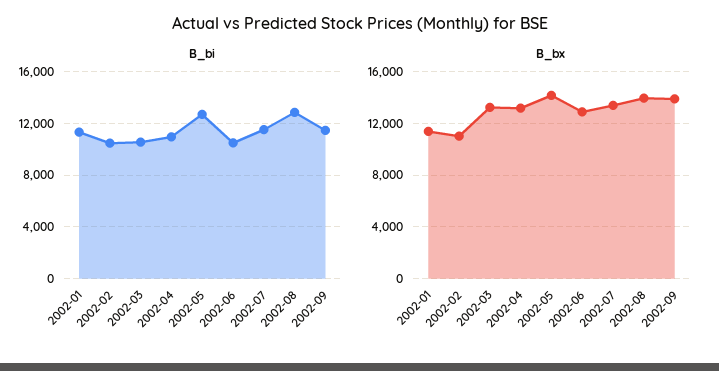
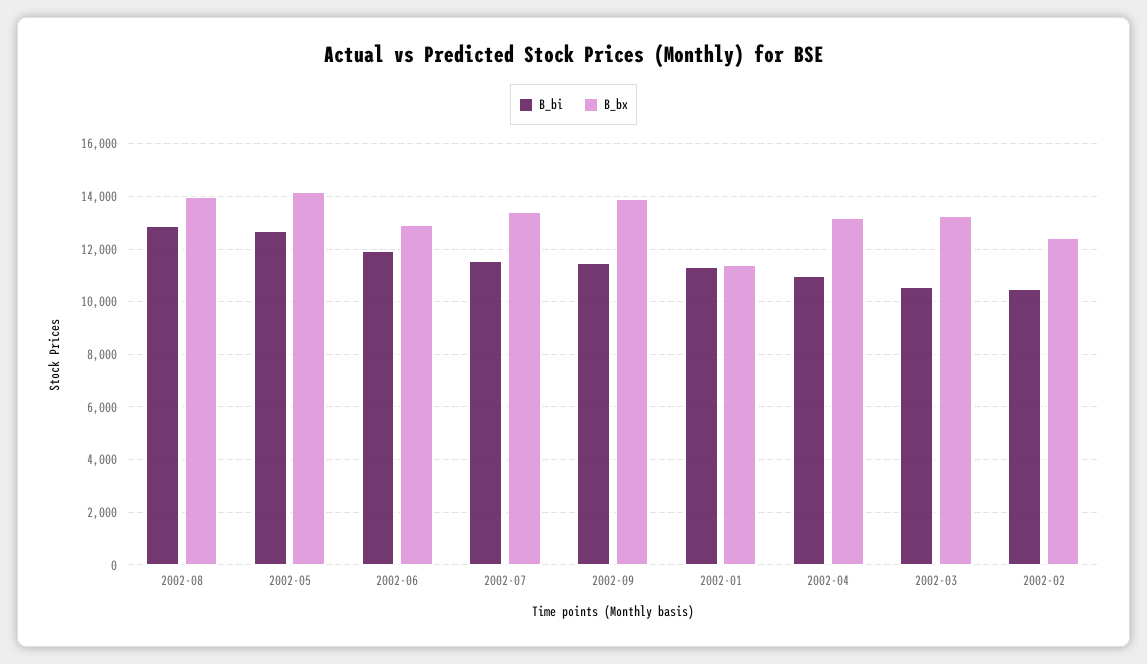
B_bi, 2002-06: 10500 -> 12000
B_bx, 2002-02: 11000 -> 12500

